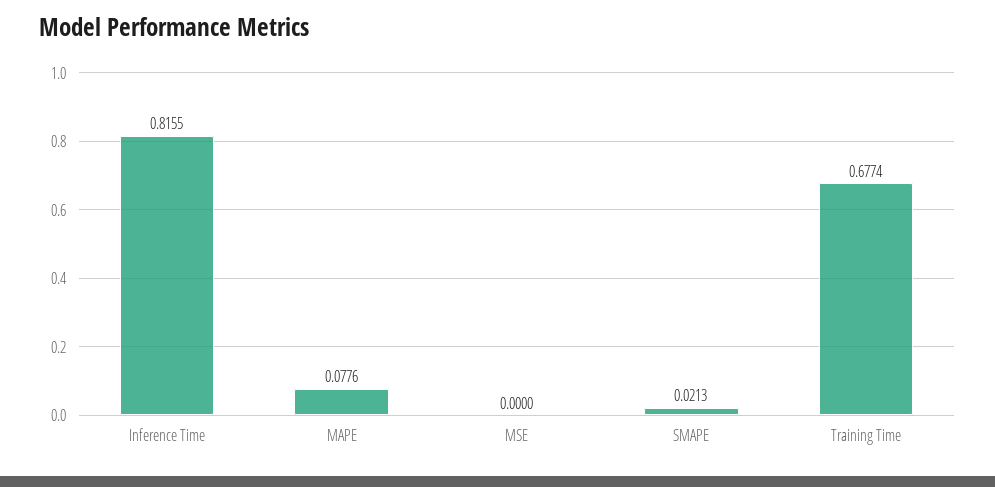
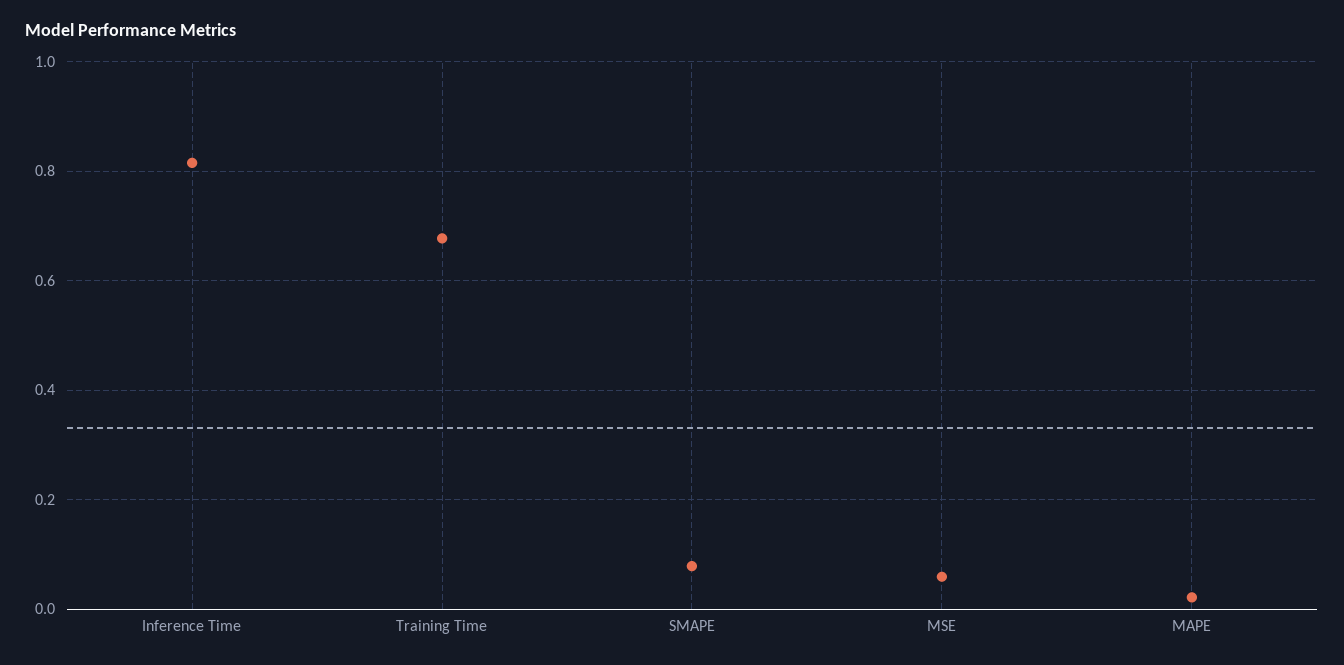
MAPE: 0.0776 -> 0.02
MSE: 0 -> 0.06
SMAPE: 0.0213 -> 0.08

